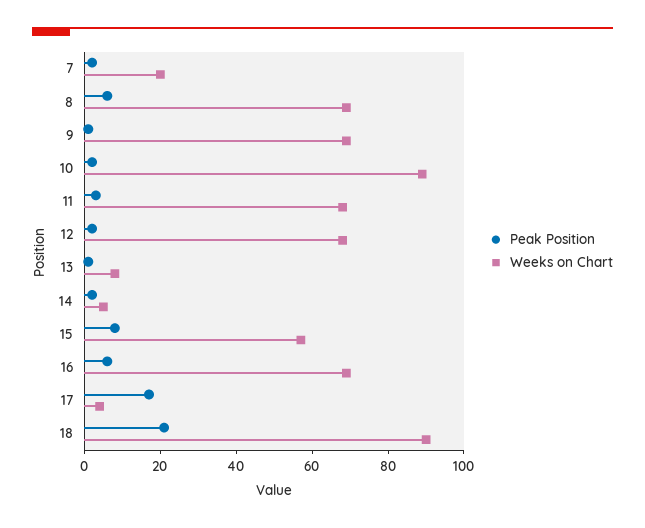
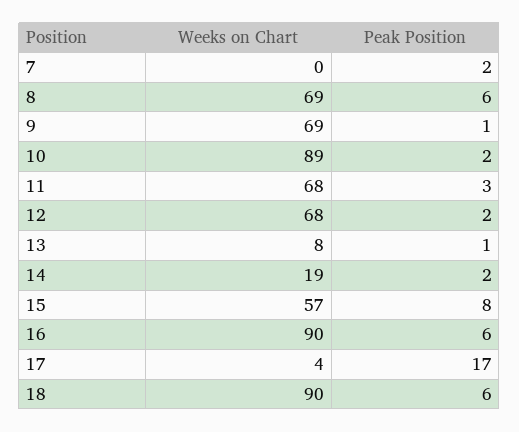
Weeks on Chart, 7: 20 -> 0
Weeks on Chart, 14: 5 -> 19
Weeks on Chart, 16: 70 -> 90
Peak Position, 18: 20 -> 6

